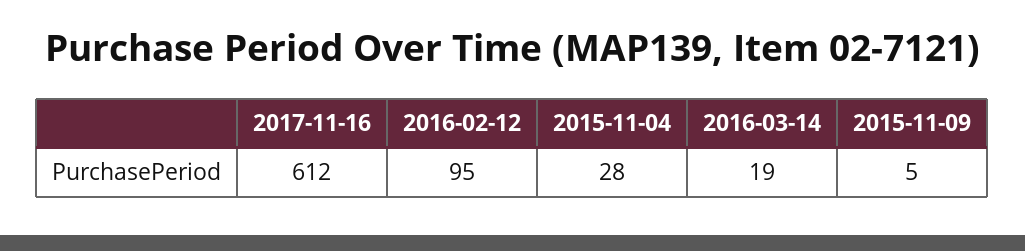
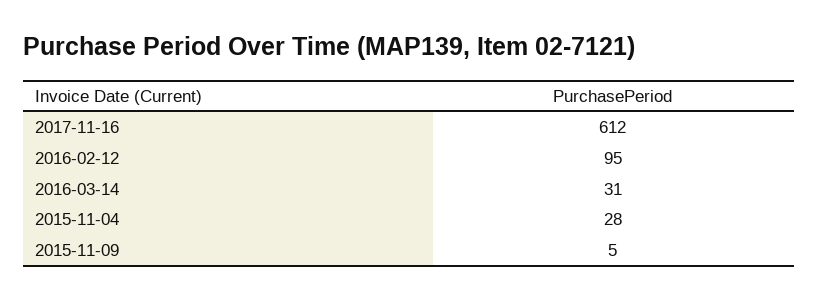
2016-03-14: 19 -> 31

